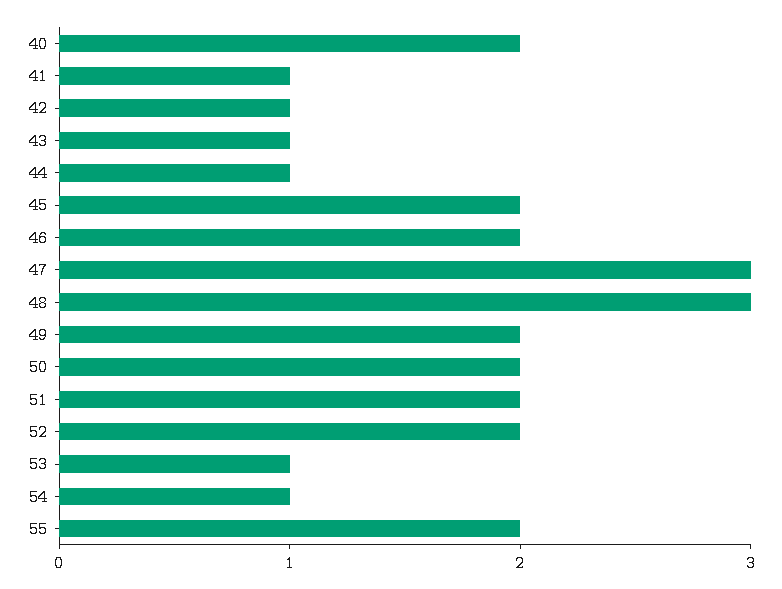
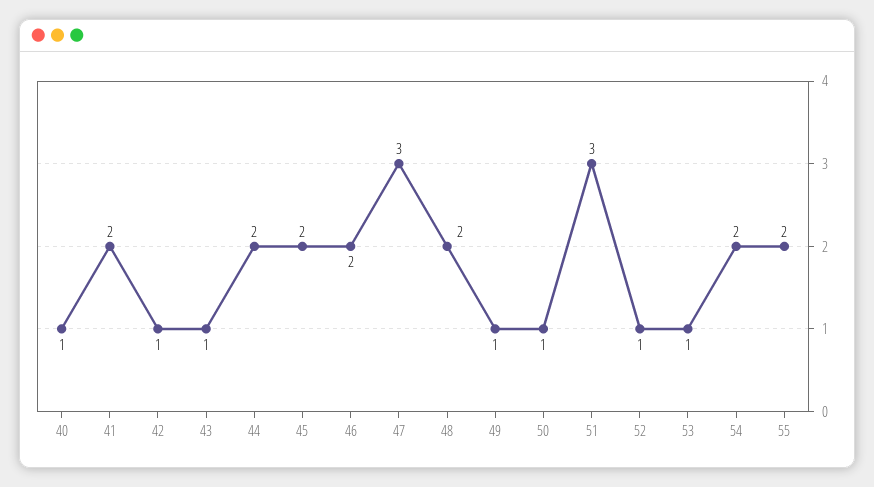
40: 2 -> 1
41: 1 -> 2
44: 1 -> 2
48: 3 -> 2
49: 2 -> 1
50: 2 -> 1
51: 2 -> 3
52: 2 -> 1
54: 1 -> 2

